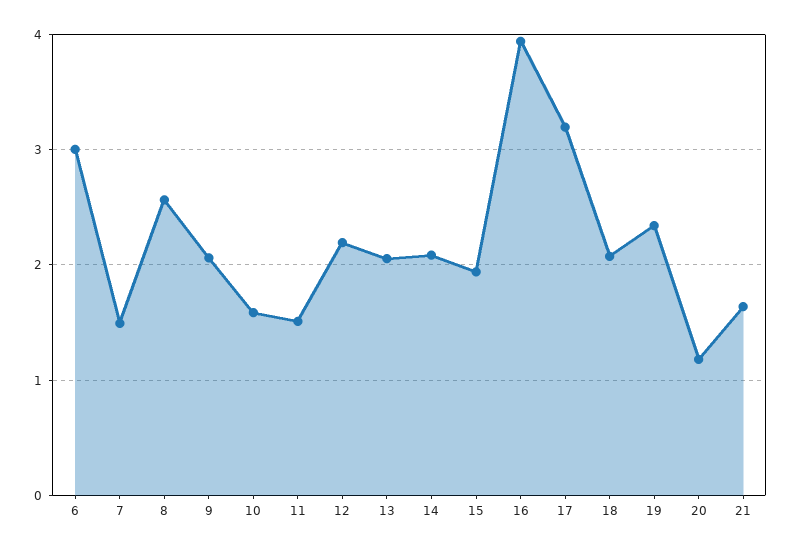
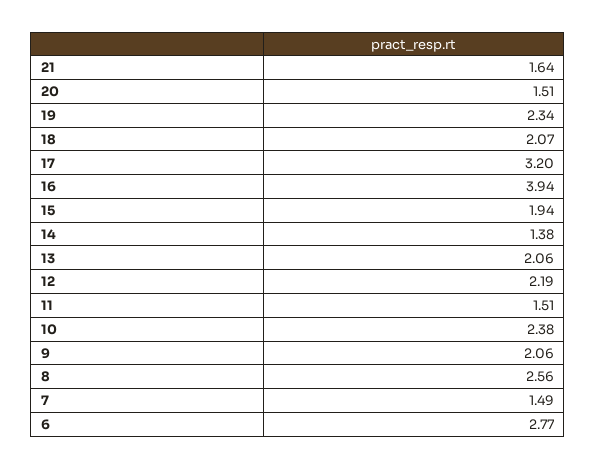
6: 3 -> 2.77
10: 1.6 -> 2.38
14: 2.1 -> 1.38
20: 1.2 -> 1.51

